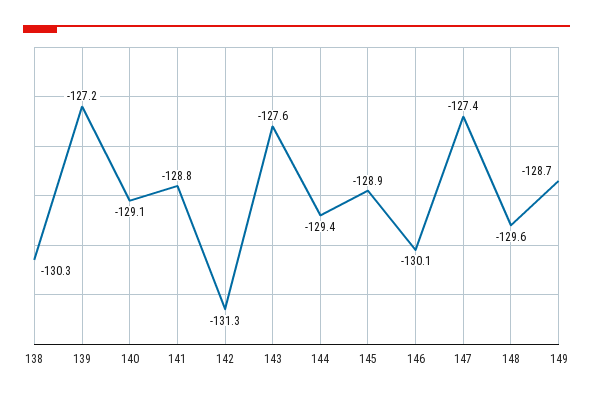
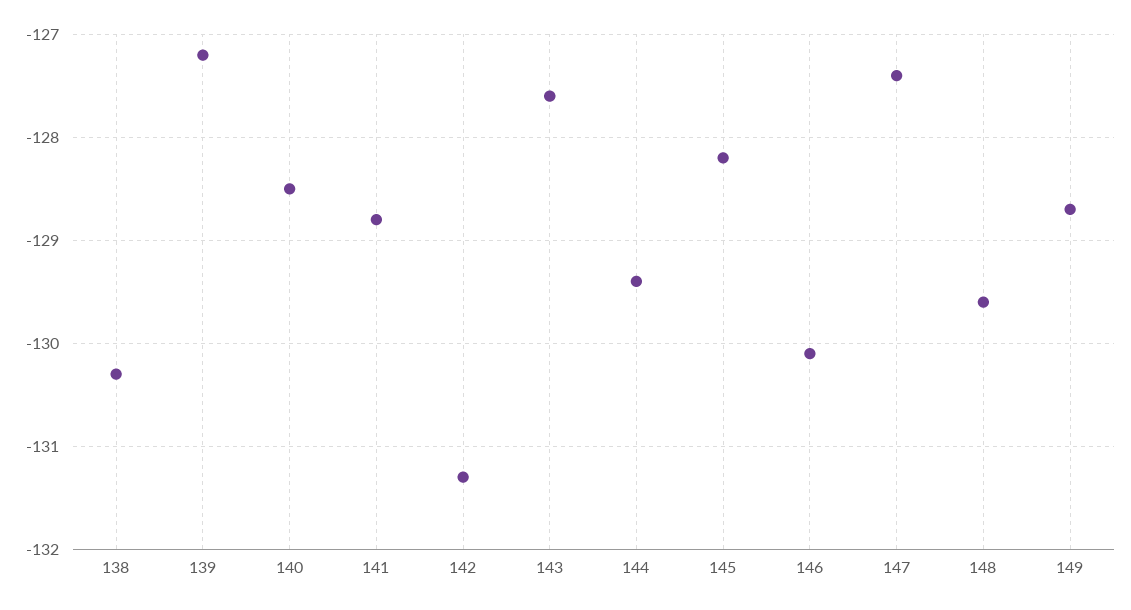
140: -129.1 -> -128.5
145: -128.9 -> -128.2

